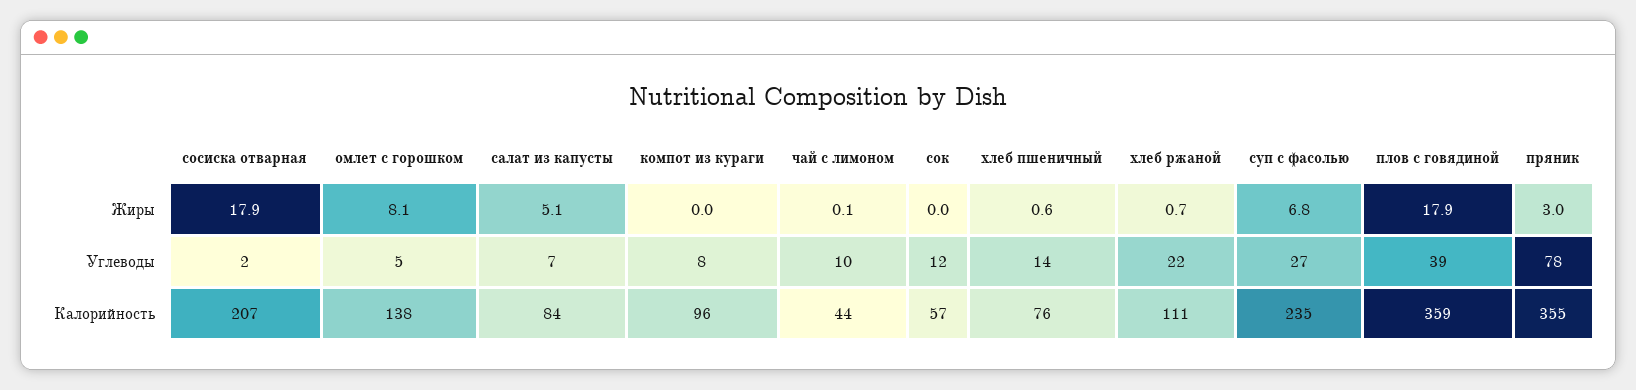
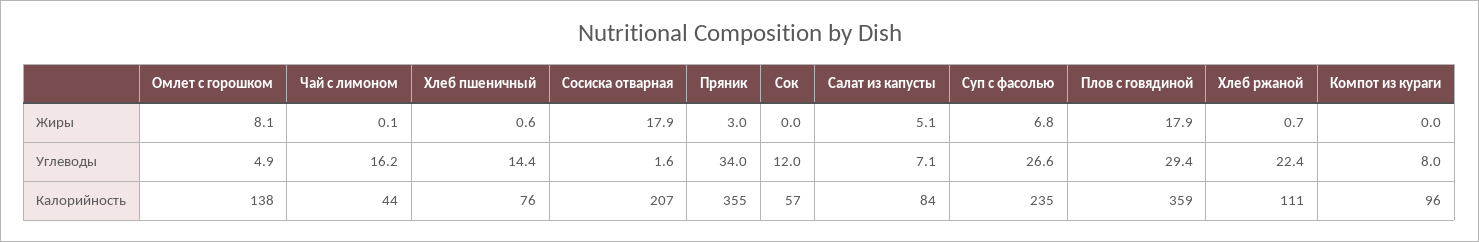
чай с лимоном, Углеводы: 10 -> 16.2
плов с говядиной, Углеводы: 39 -> 29.4
пряник, Углеводы: 78 -> 34

